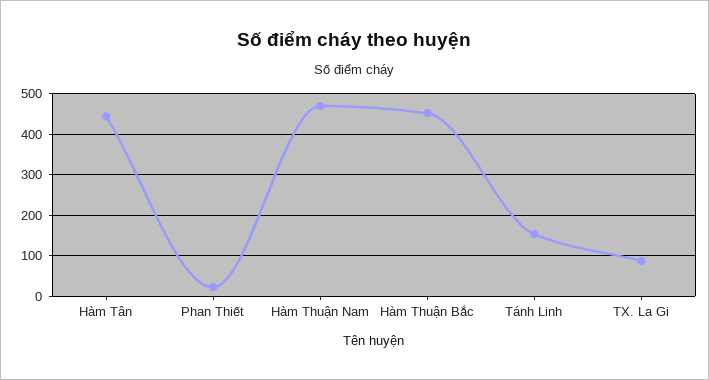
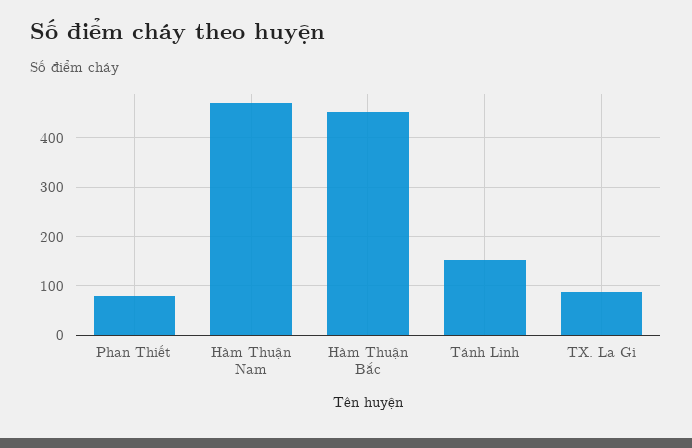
Hàm Tân: 440 -> none
Phan Thiết: 20 -> 80

